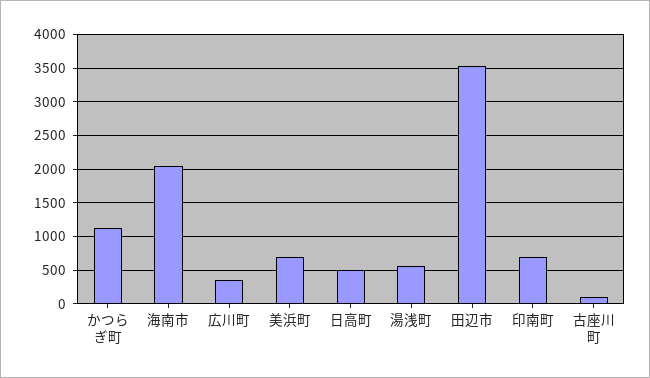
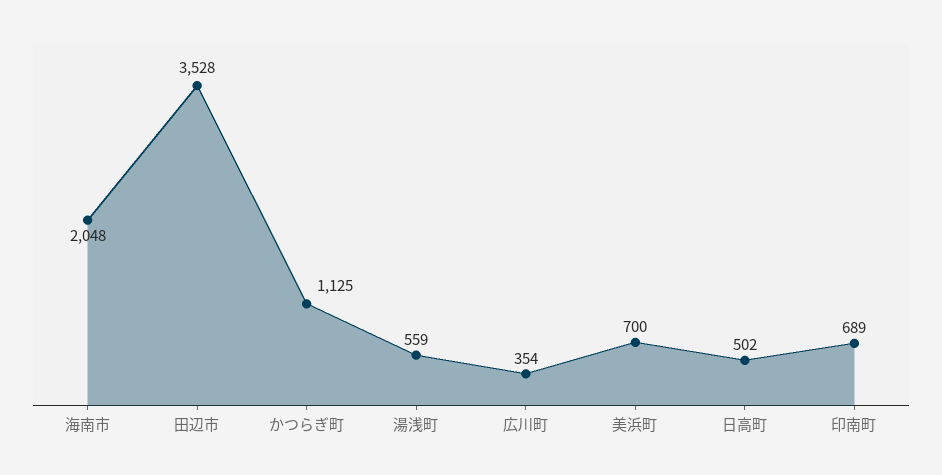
古座川町: 100 -> none

